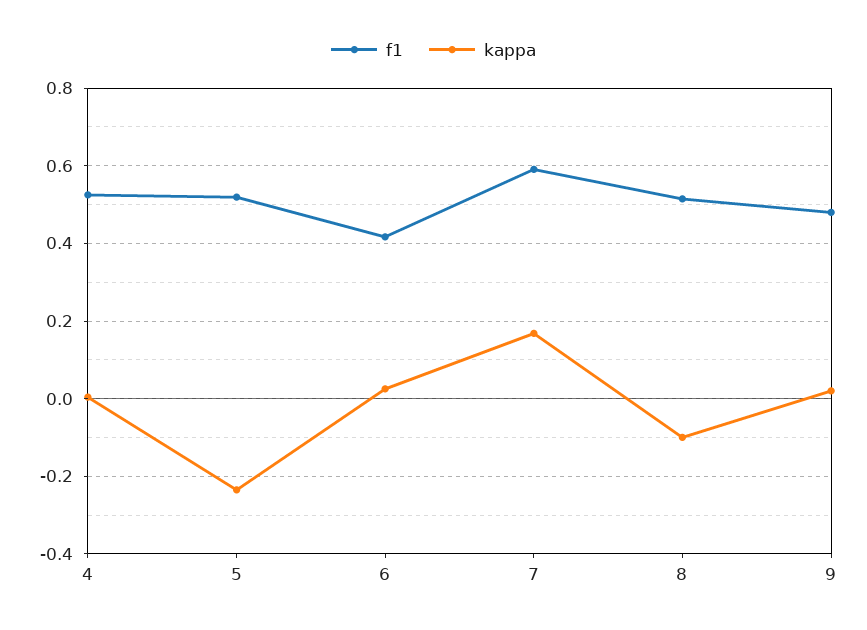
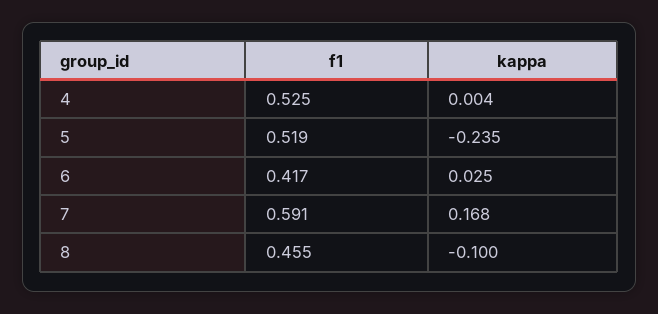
f1, 8: 0.52 -> 0.455
f1, 9: 0.48 -> none
kappa, 9: 0.02 -> none

